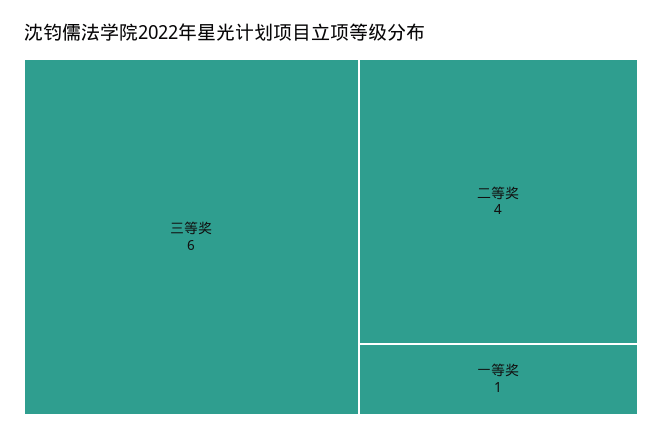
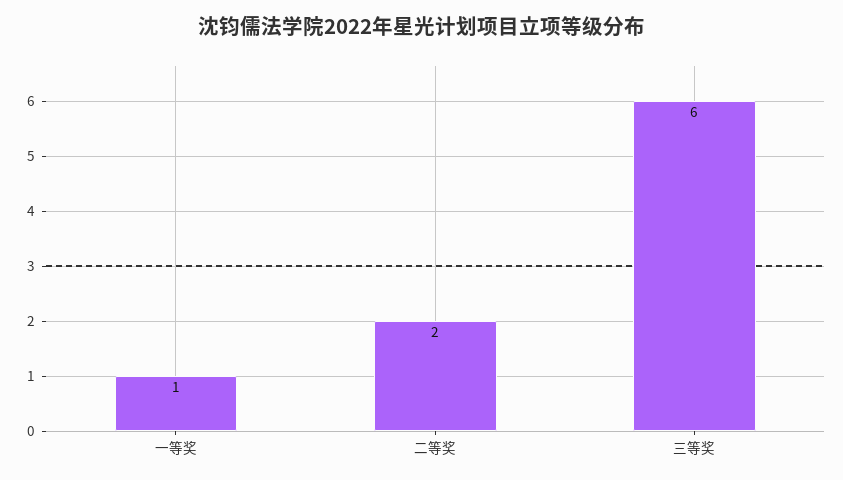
二等奖: 4 -> 2

